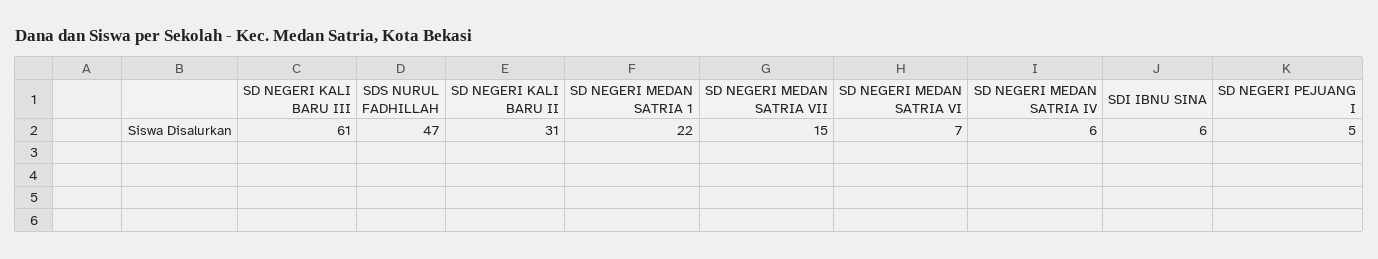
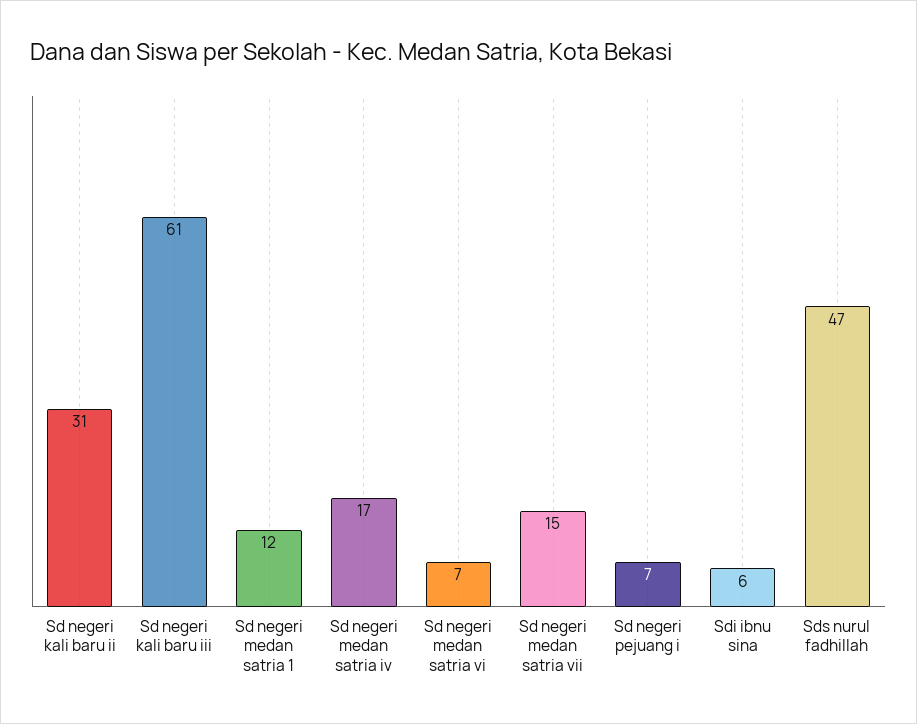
SD NEGERI MEDAN SATRIA 1: 22 -> 12
SD NEGERI MEDAN SATRIA IV: 6 -> 17
SD NEGERI PEJUANG I: 5 -> 7

